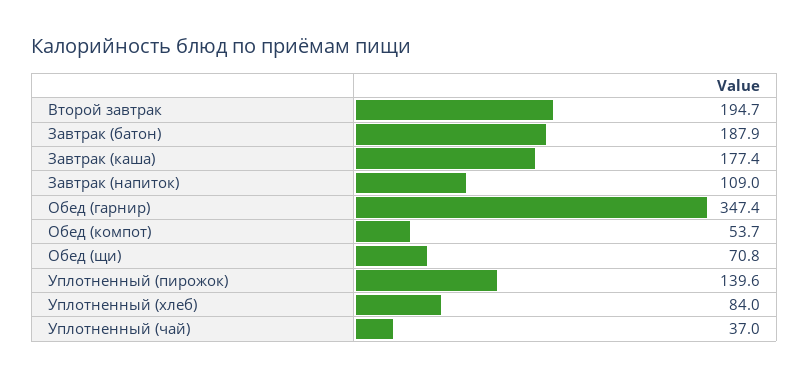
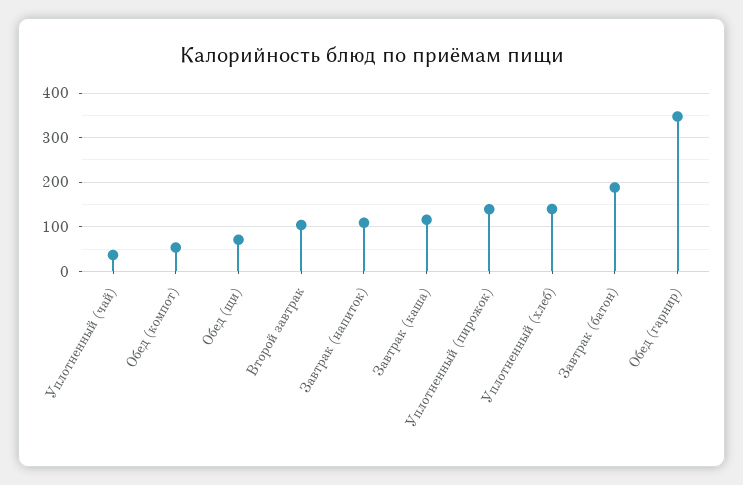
Второй завтрак: 194.7 -> 100
Завтрак (каша): 177.4 -> 120
Уплотненный (хлеб): 84 -> 140

